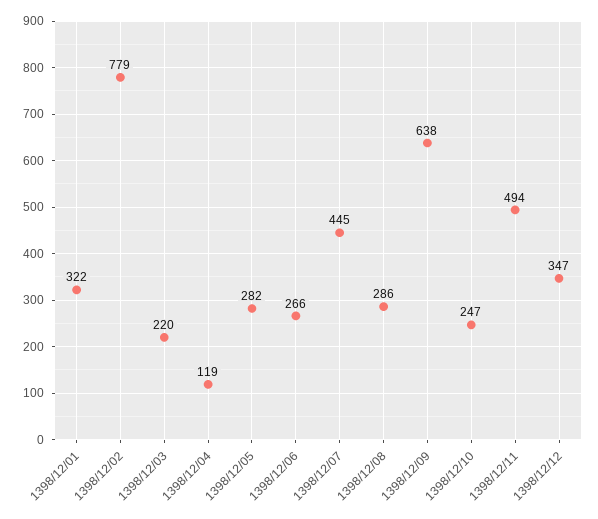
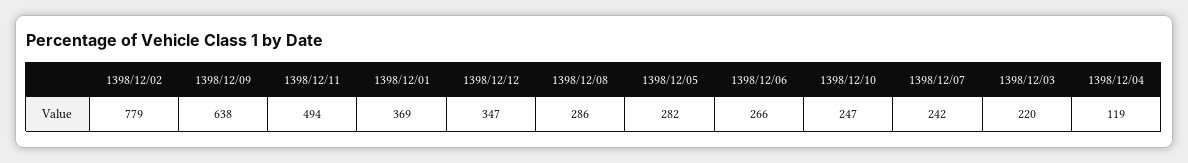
1398/12/01: 322 -> 369
1398/12/07: 445 -> 242

